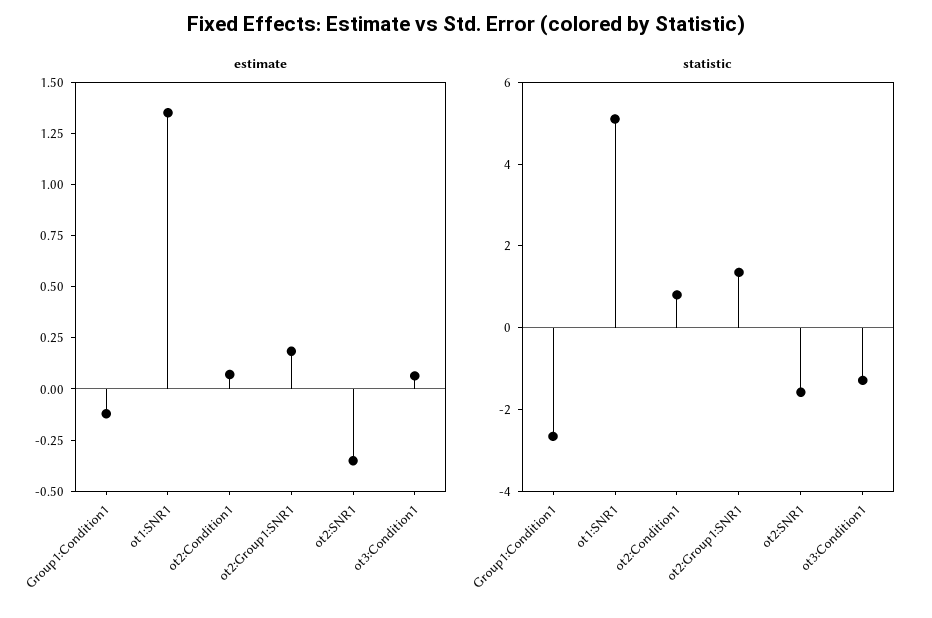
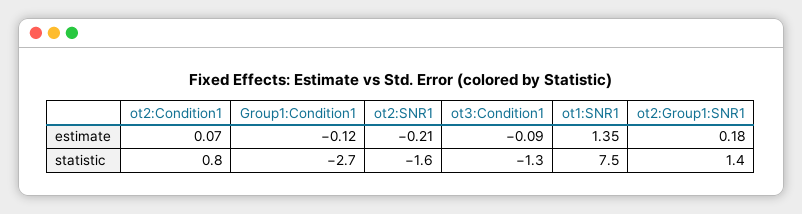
estimate, ot2:SNR1: -0.35 -> -0.21
estimate, ot3:Condition1: 0.05 -> -0.09
statistic, ot1:SNR1: 5 -> 7.5

